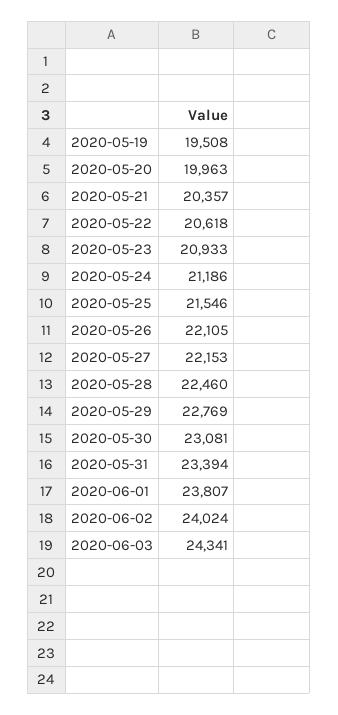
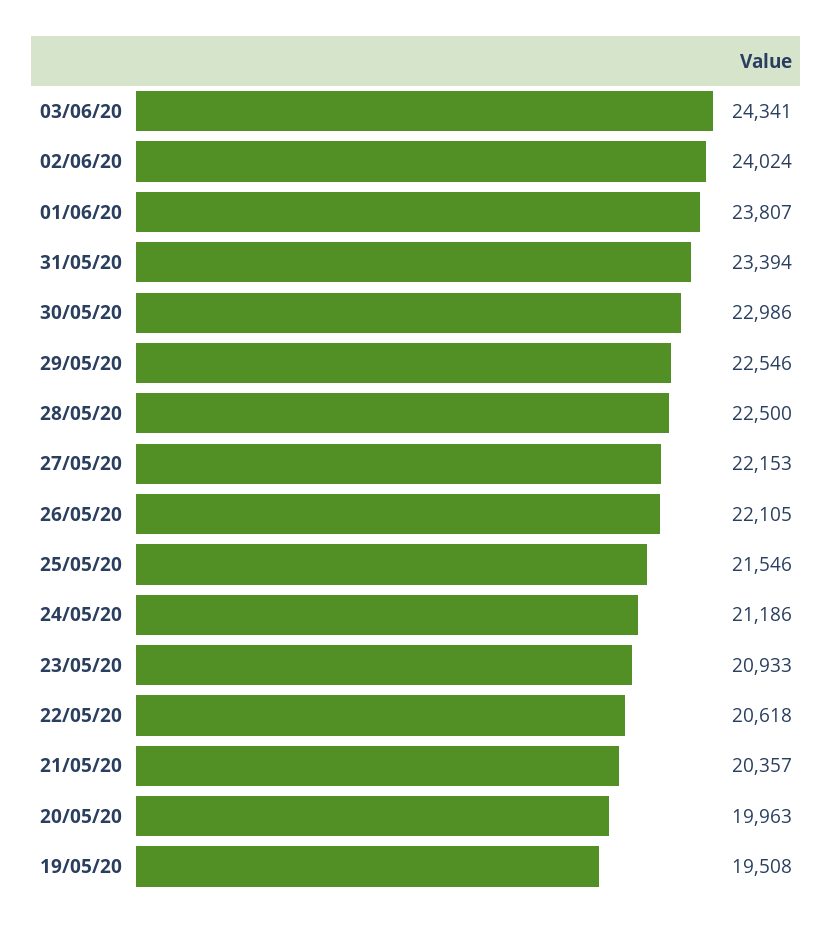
2020-05-28: 22460 -> 22500
2020-05-29: 22769 -> 22546
2020-05-30: 23081 -> 22986

